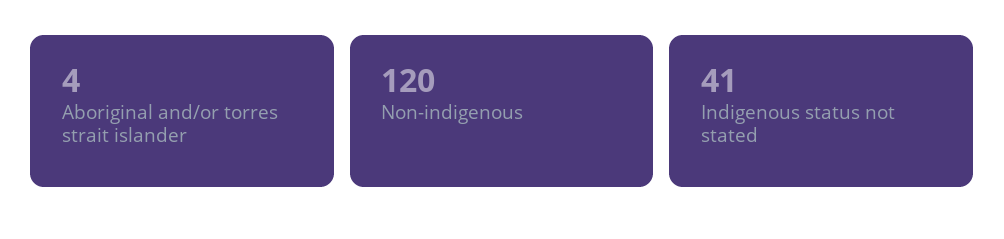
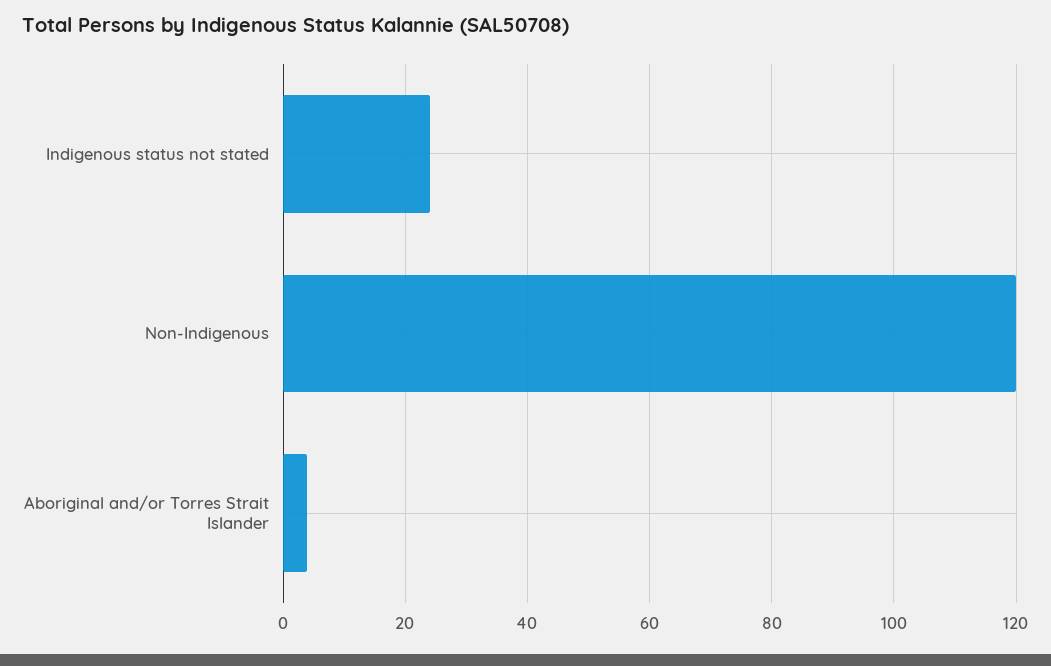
Indigenous status not stated: 41 -> 25

